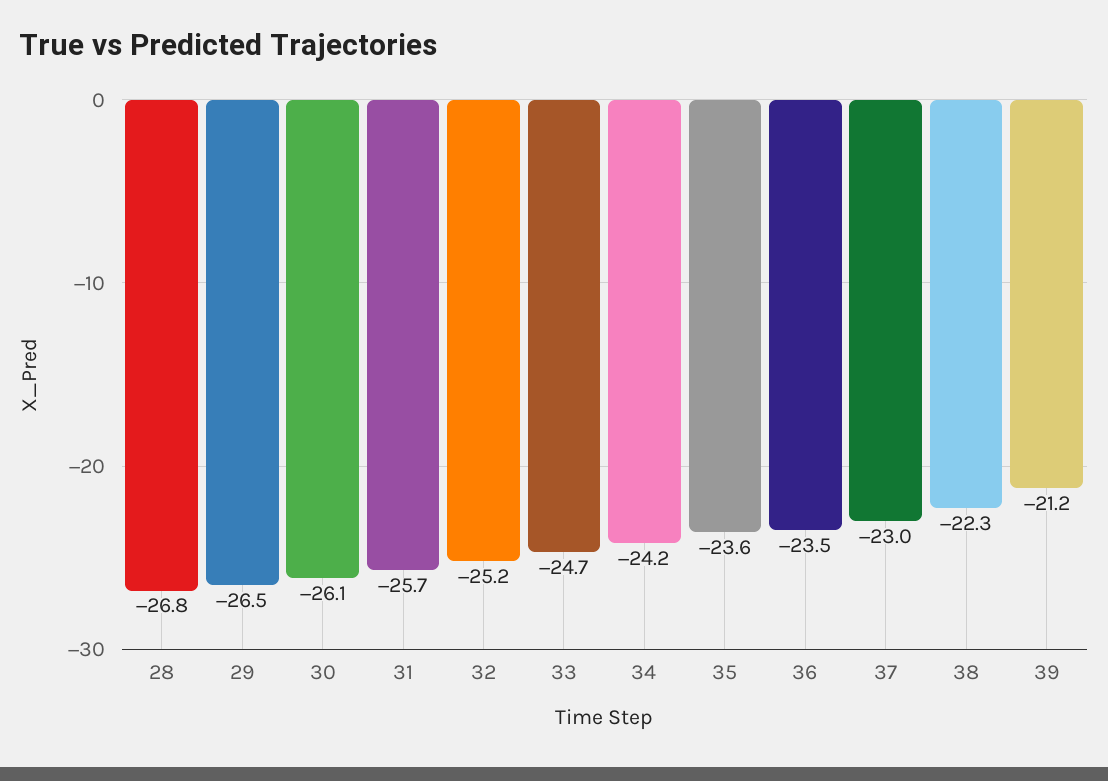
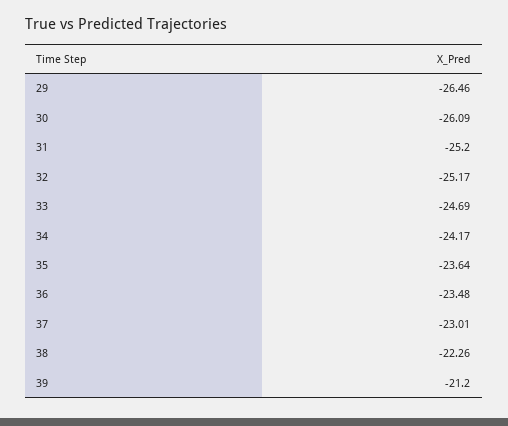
28: -26.8 -> none
31: -25.7 -> -25.2

